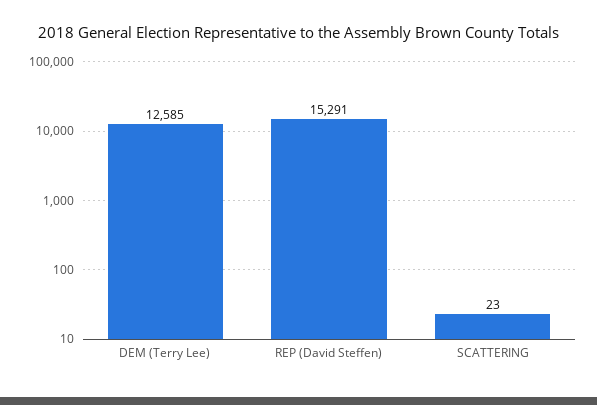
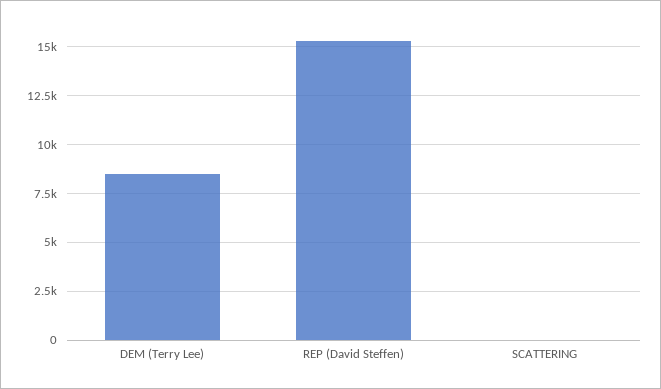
DEM (Terry Lee): 12585 -> 8500

